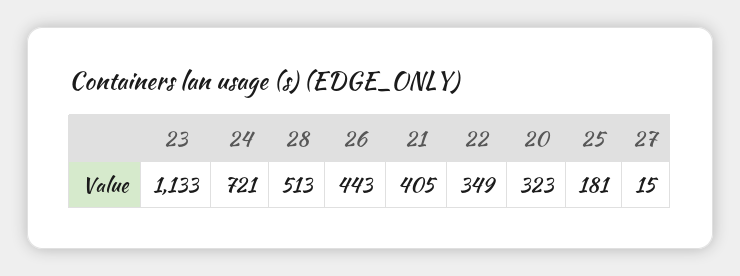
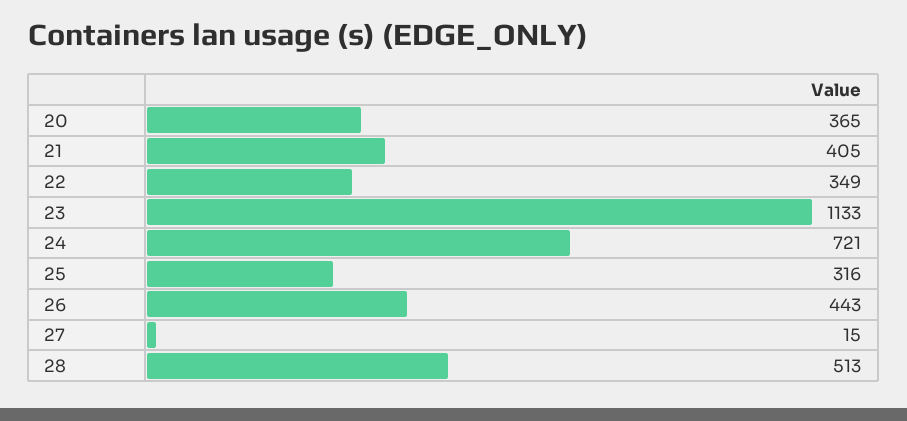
20: 323 -> 365
25: 181 -> 316

